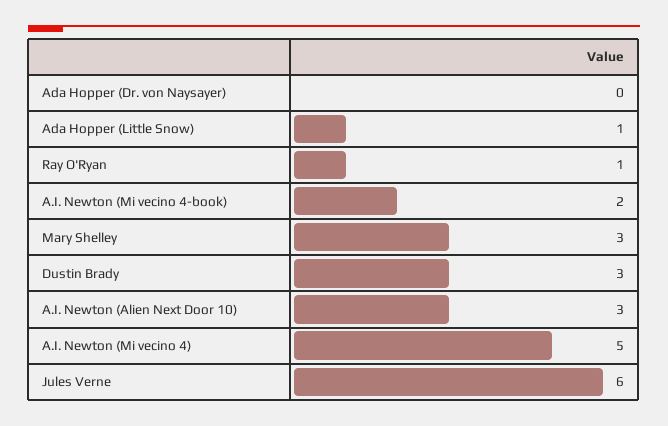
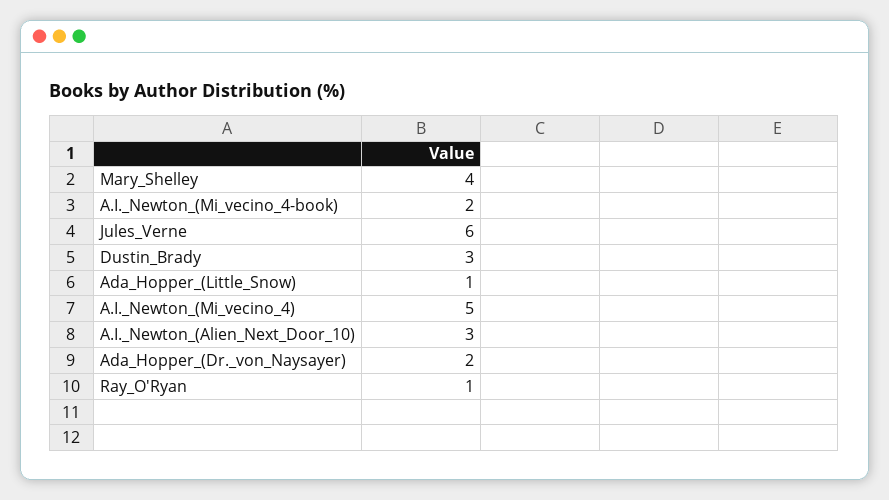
Ada Hopper (Dr. von Naysayer): 0 -> 2
Mary Shelley: 3 -> 4

